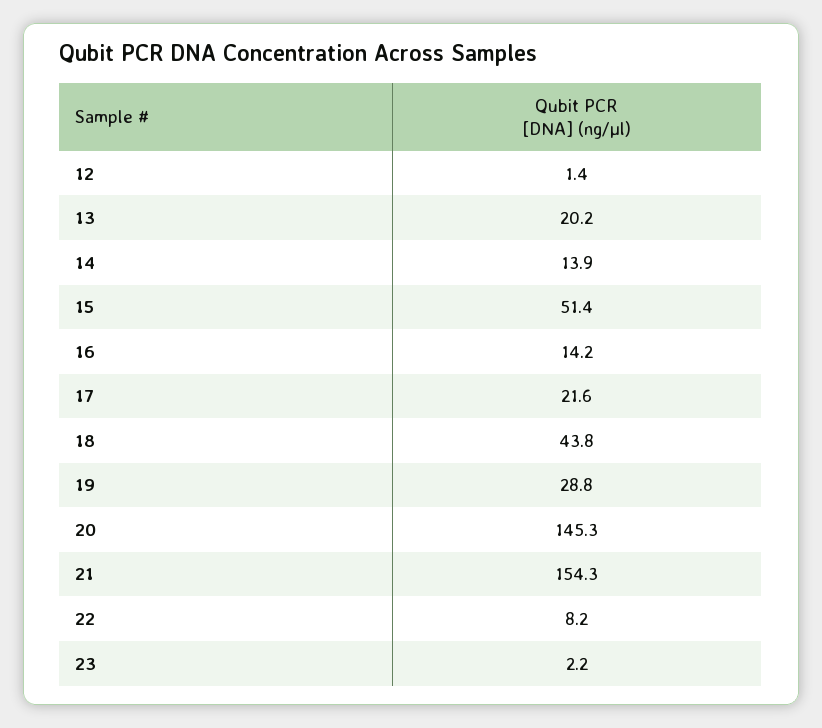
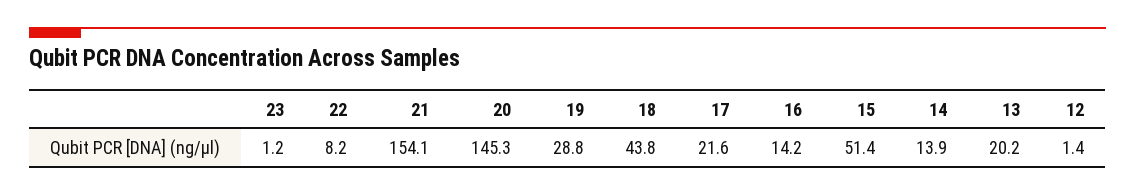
21: 154.3 -> 154.1
23: 2.2 -> 1.2

